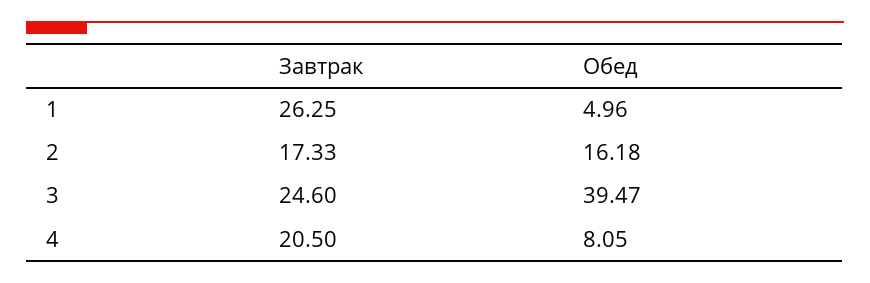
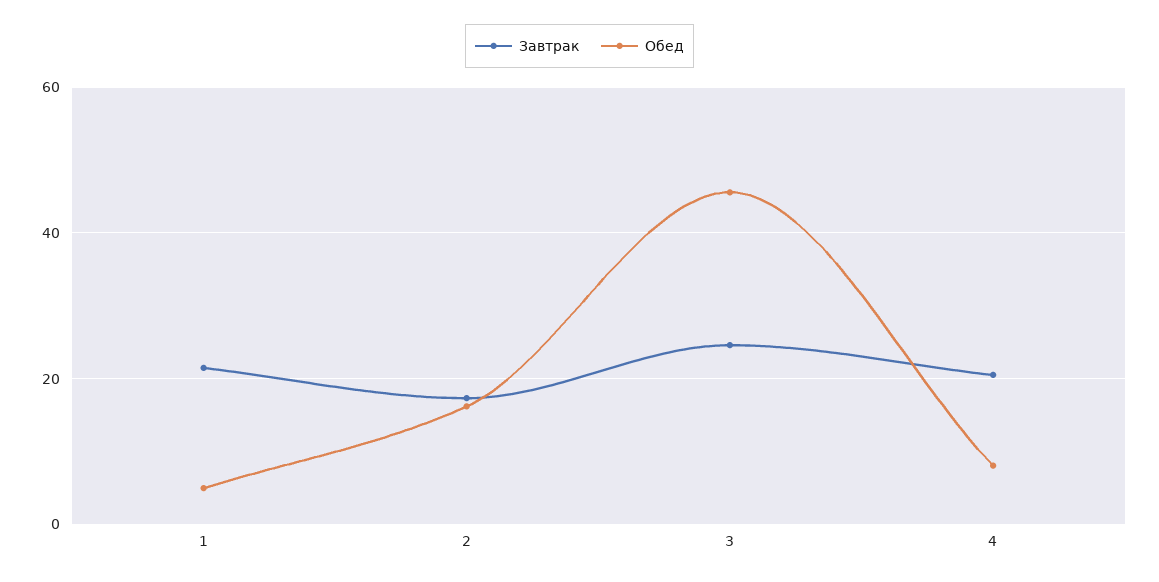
Завтрак, 1: 26.25 -> 22
Обед, 3: 39.47 -> 46

